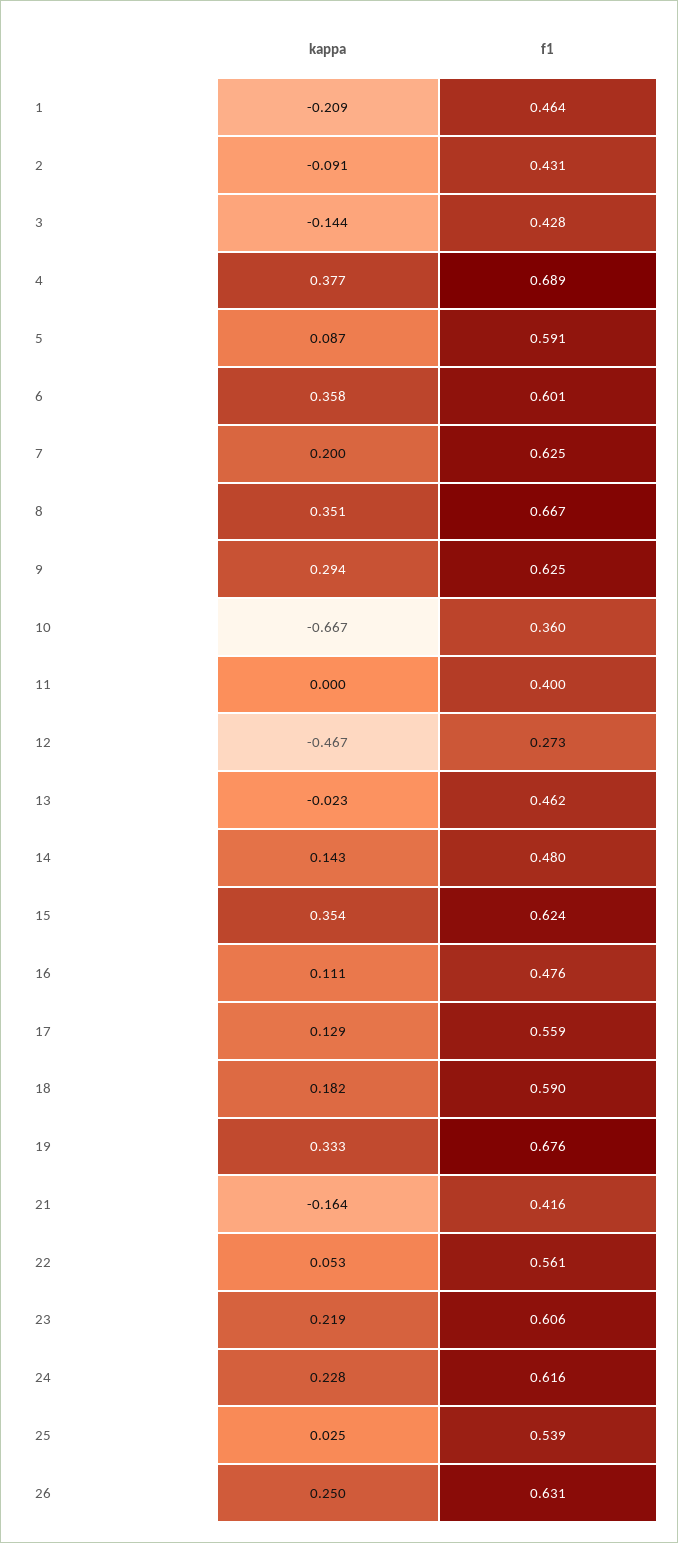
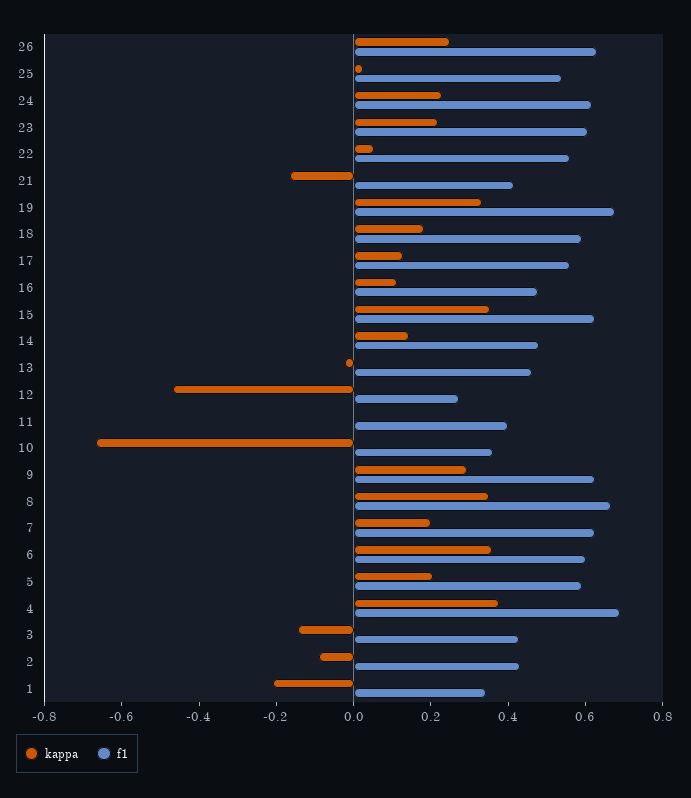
f1, 1: 0.464 -> 0.35
kappa, 5: 0.087 -> 0.2

